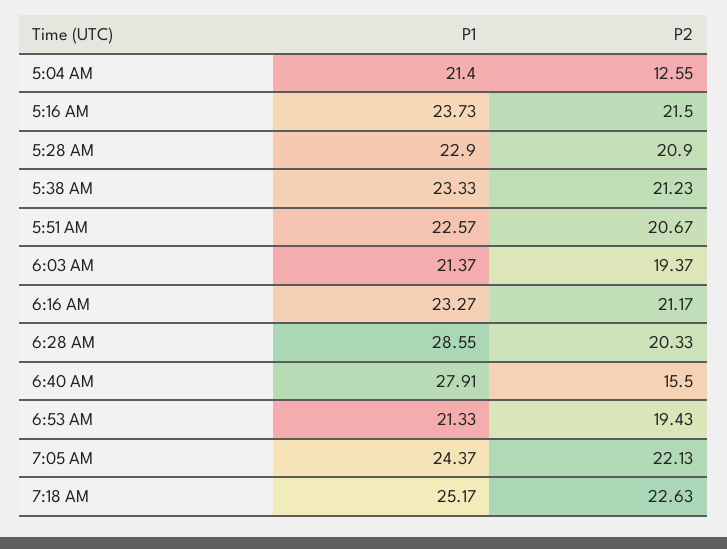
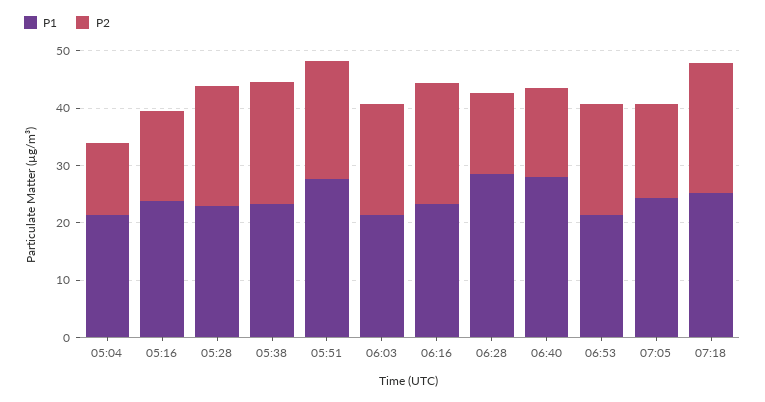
P2, 5:16 AM: 21.5 -> 16
P1, 5:51 AM: 22.57 -> 28
P2, 6:28 AM: 20.33 -> 14
P2, 7:05 AM: 22.13 -> 16

